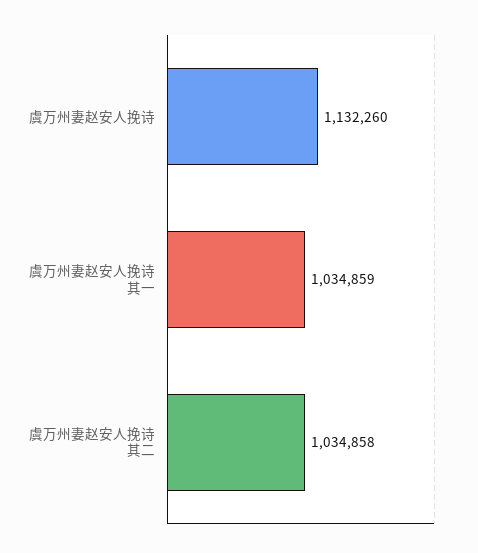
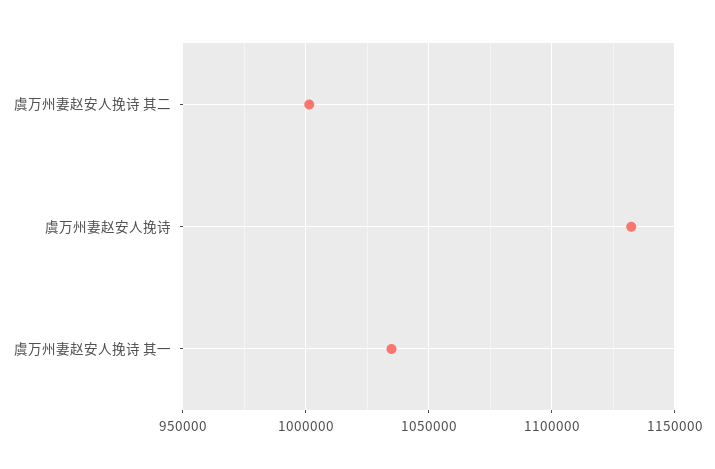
虞万州妻赵安人挽诗 其二: 1034858 -> 1000000

